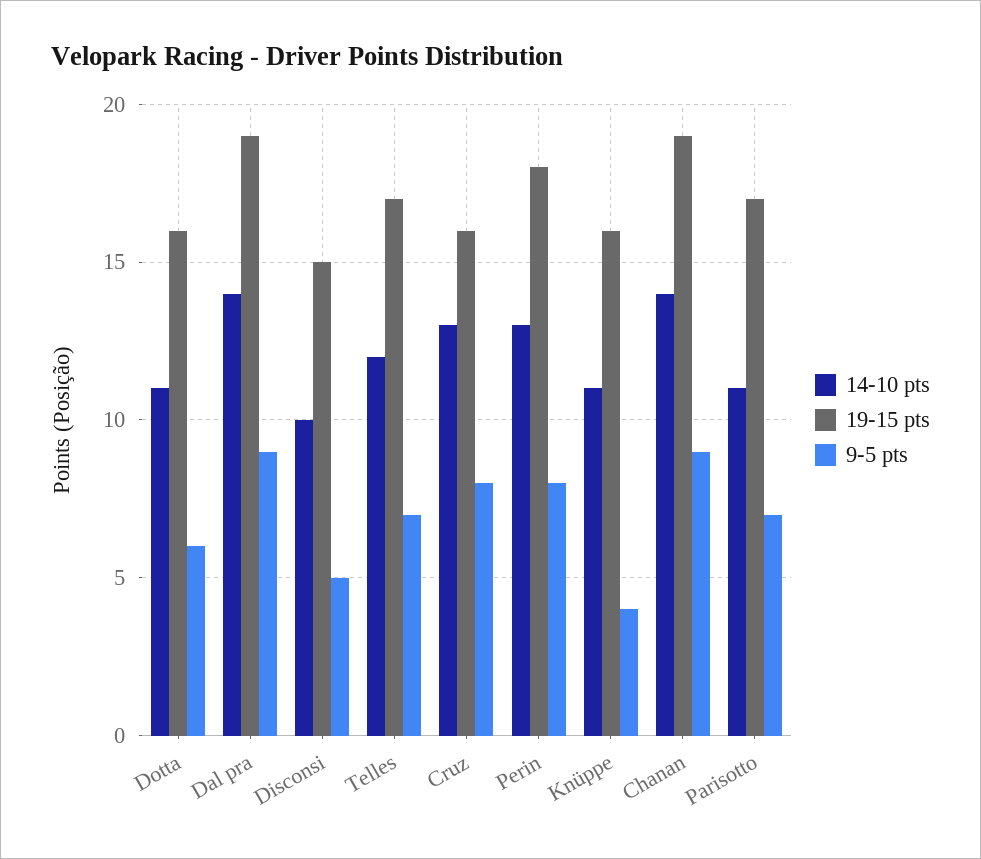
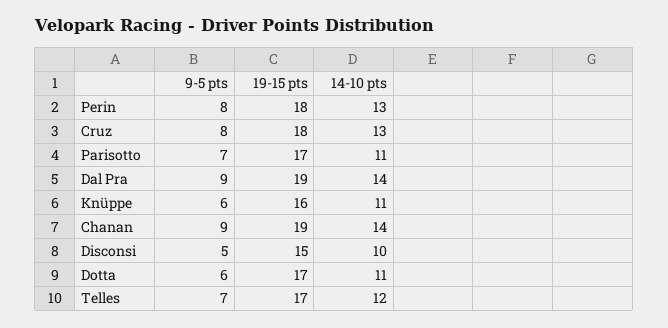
19-15 pts, Dotta: 16 -> 17
19-15 pts, Cruz: 16 -> 18
9-5 pts, Knüppe: 4 -> 6

